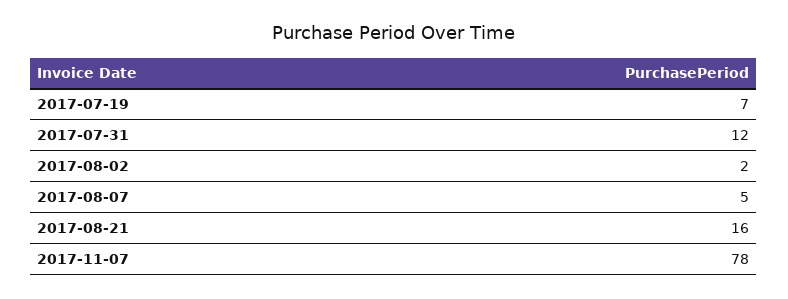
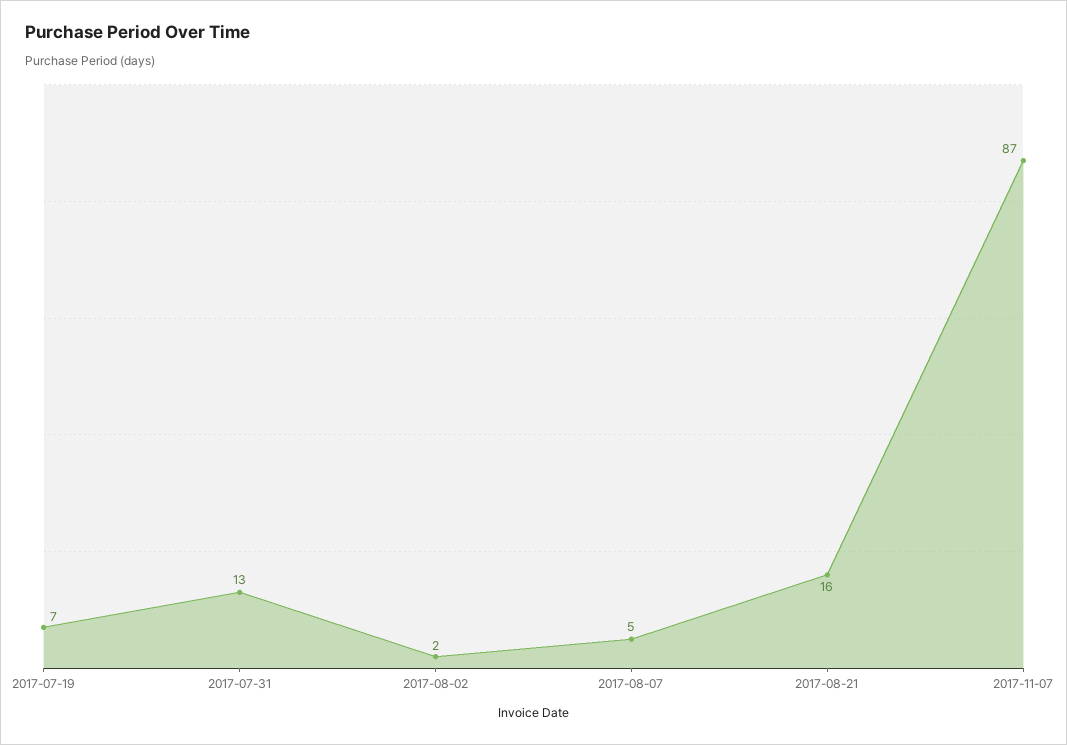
2017-07-31: 12 -> 13
2017-11-07: 78 -> 87

